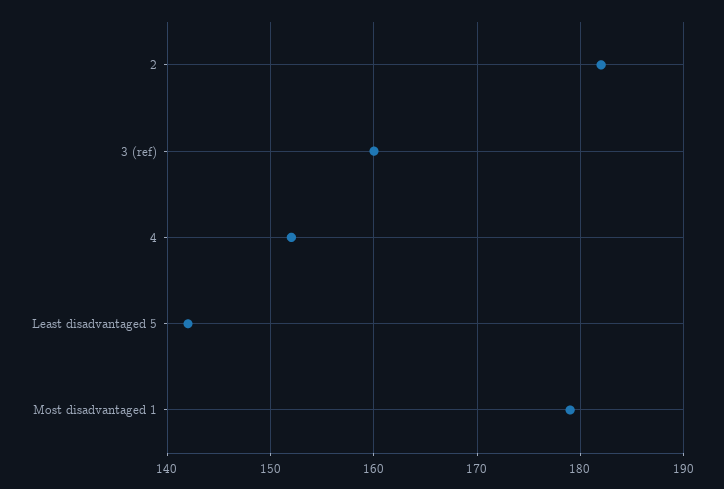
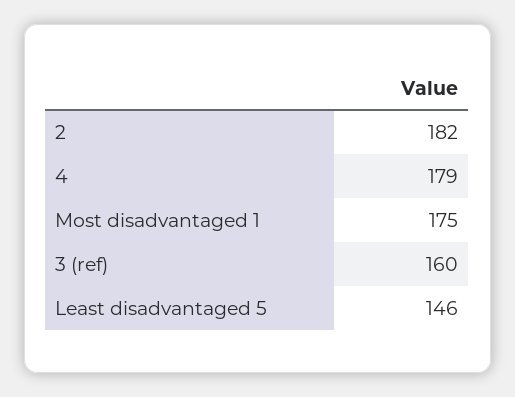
4: 152 -> 179
Least disadvantaged 5: 142 -> 146
Most disadvantaged 1: 179 -> 175

